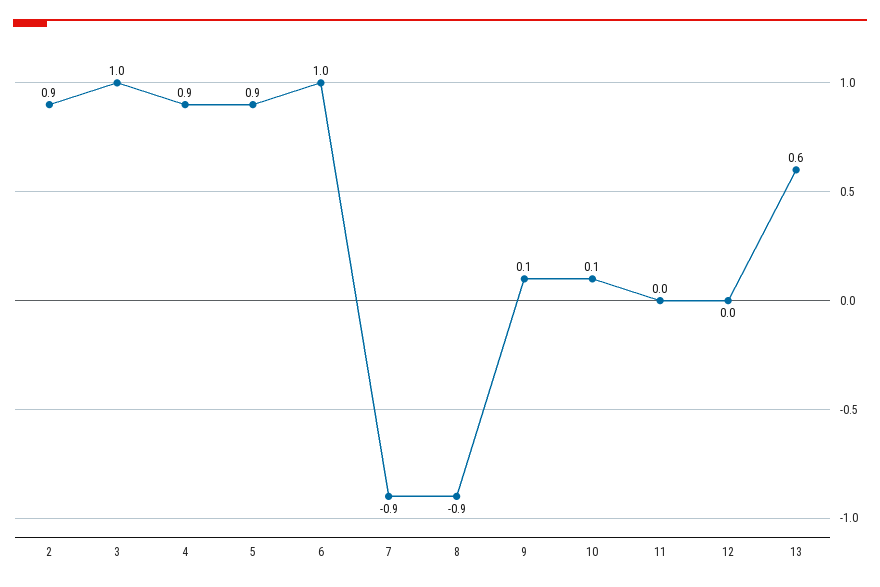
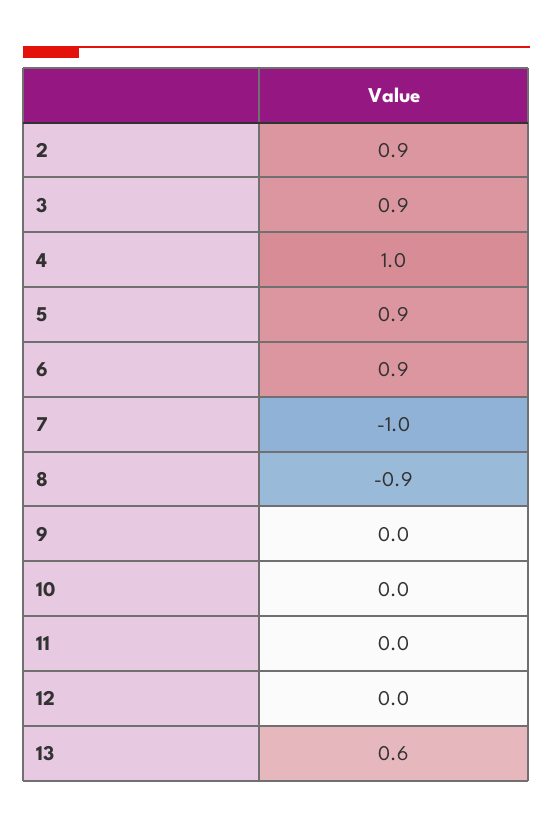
3: 1 -> 0.9
4: 0.9 -> 1
6: 1 -> 0.9
7: -0.9 -> -1
9: 0.1 -> 0
10: 0.1 -> 0

